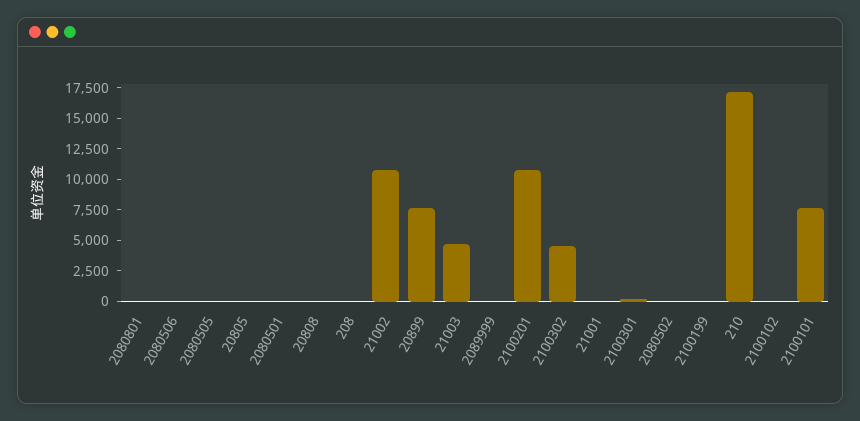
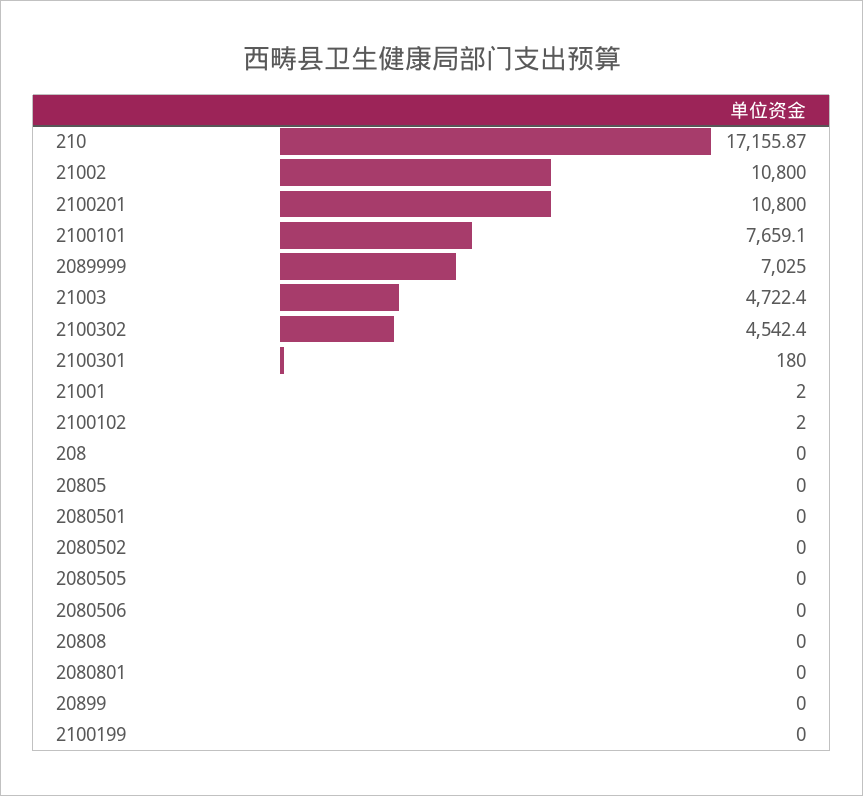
20899: 7500 -> 0
2089999: 0 -> 7025

